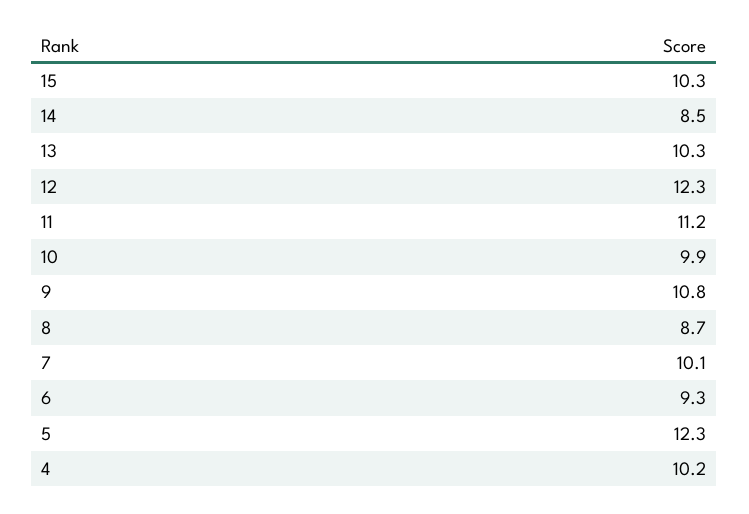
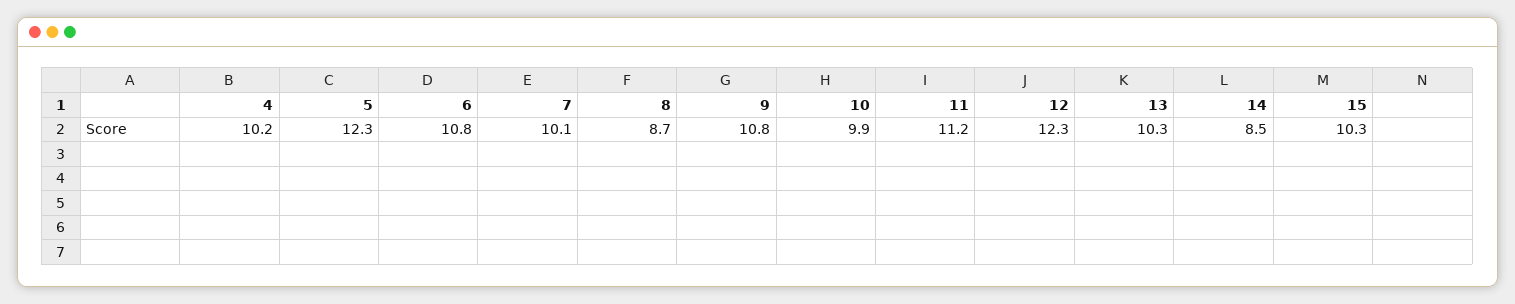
6: 9.3 -> 10.8

